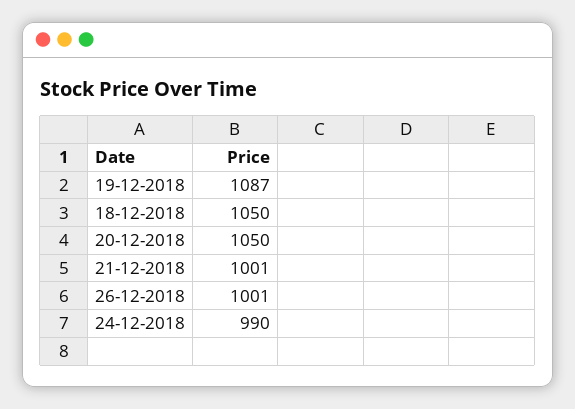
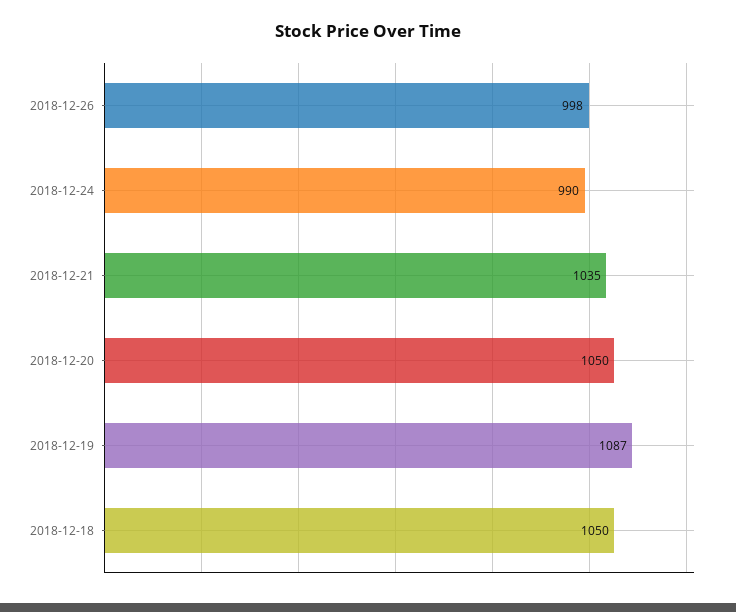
21-12-2018: 1001 -> 1035
26-12-2018: 1001 -> 998

